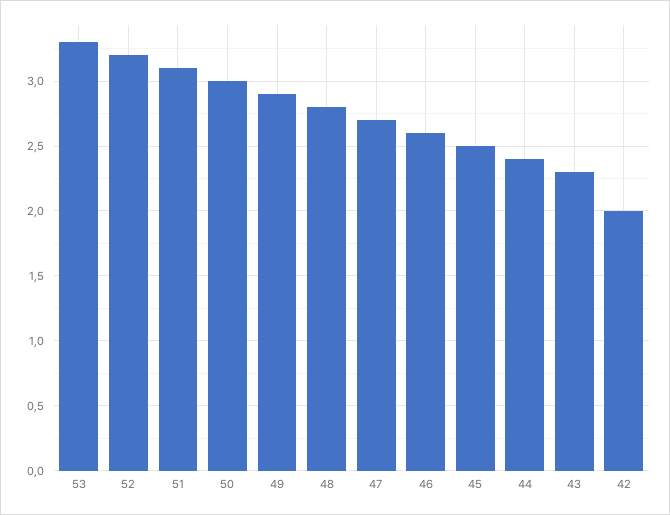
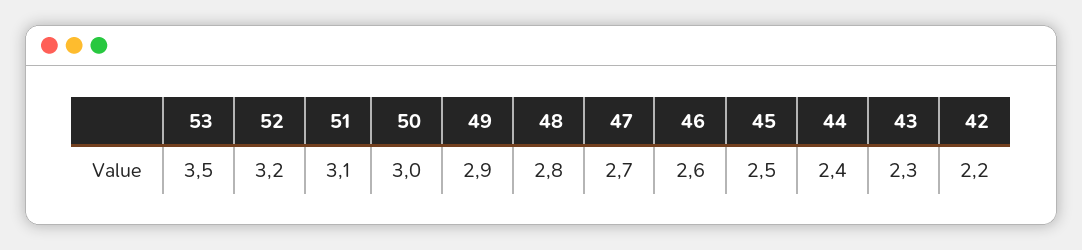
53: 3.3 -> 3.5
42: 2 -> 2.2

